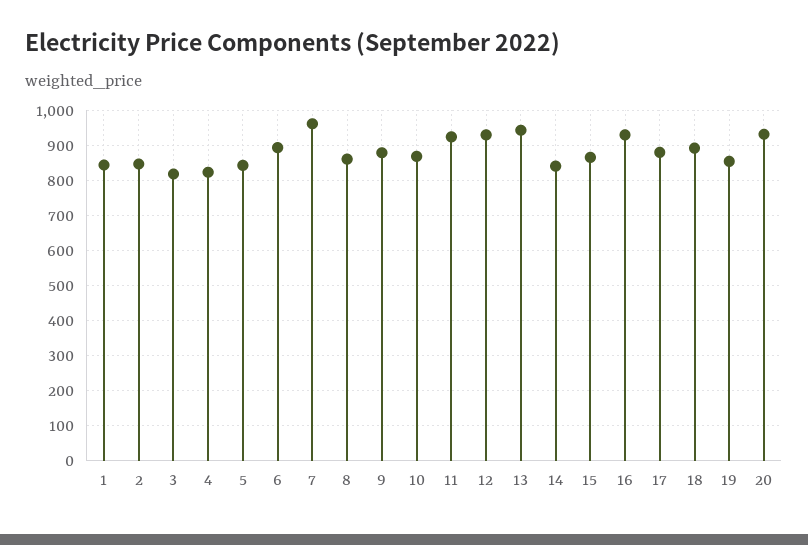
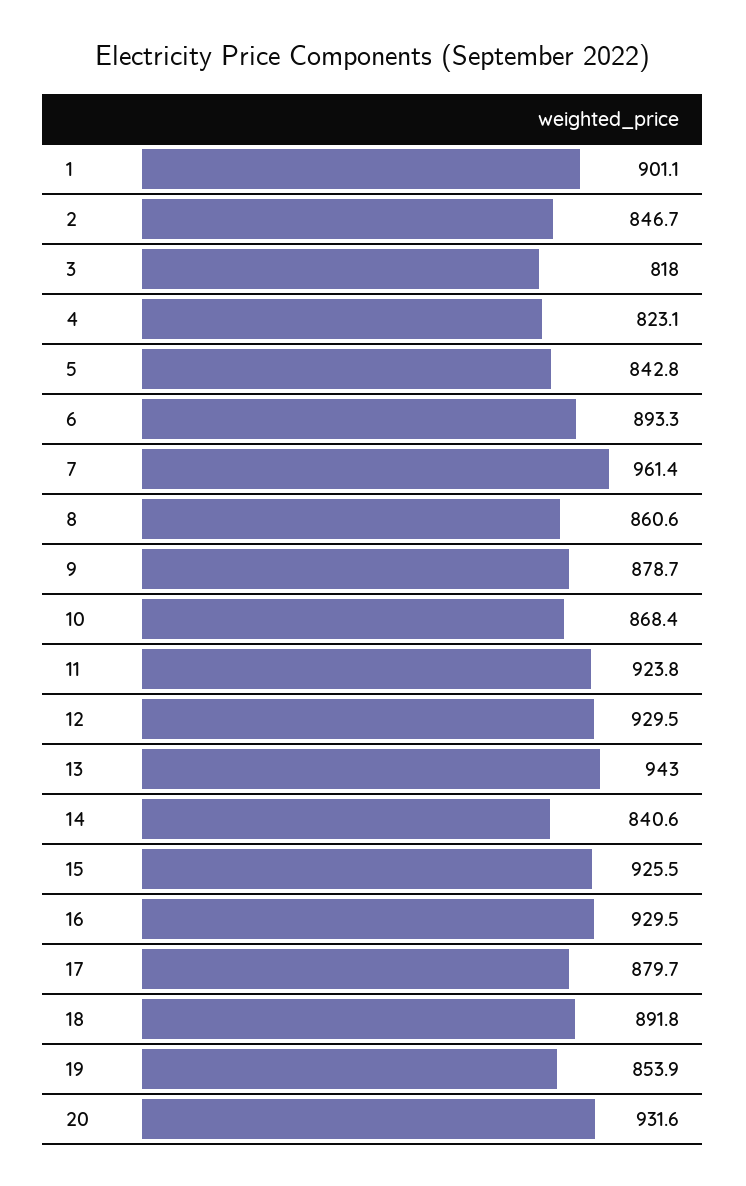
1: 840 -> 901.1
15: 860 -> 925.5

